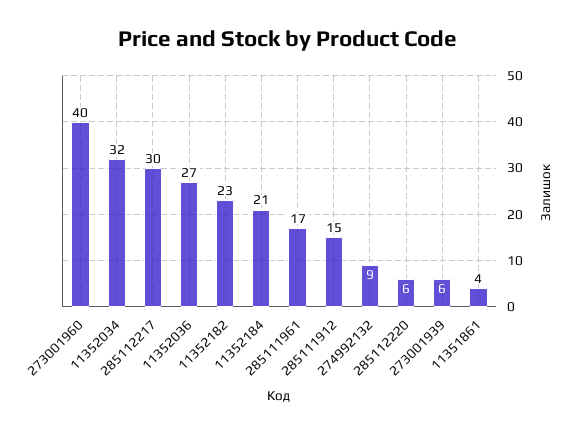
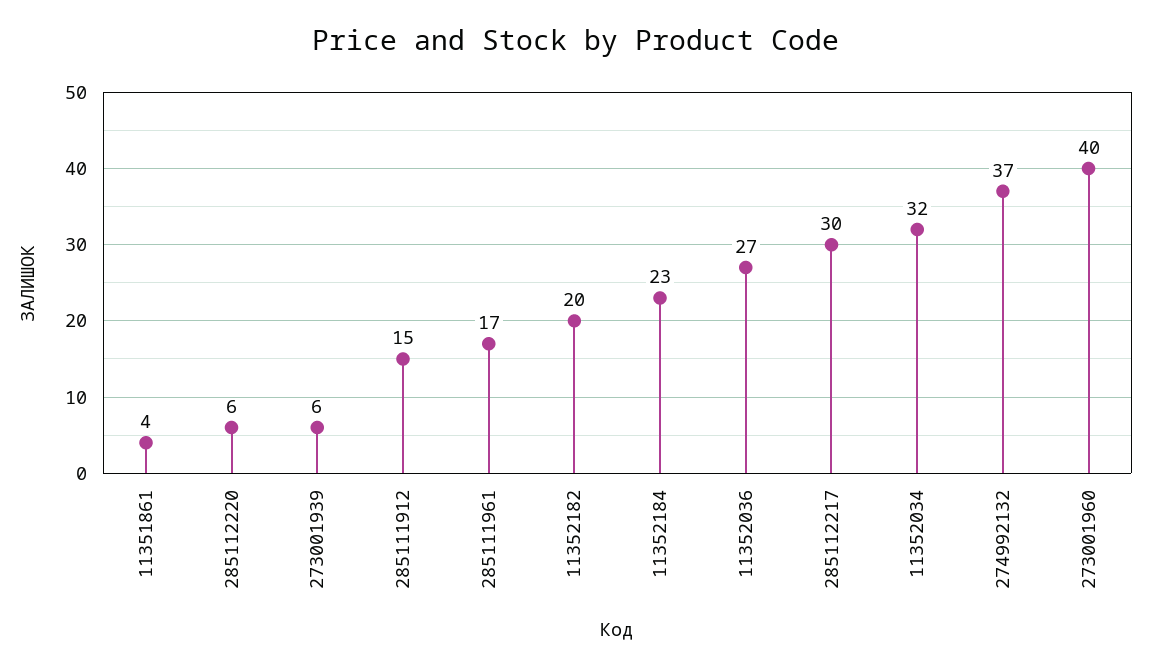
11352182: 23 -> 20
11352184: 21 -> 23
274992132: 9 -> 37

